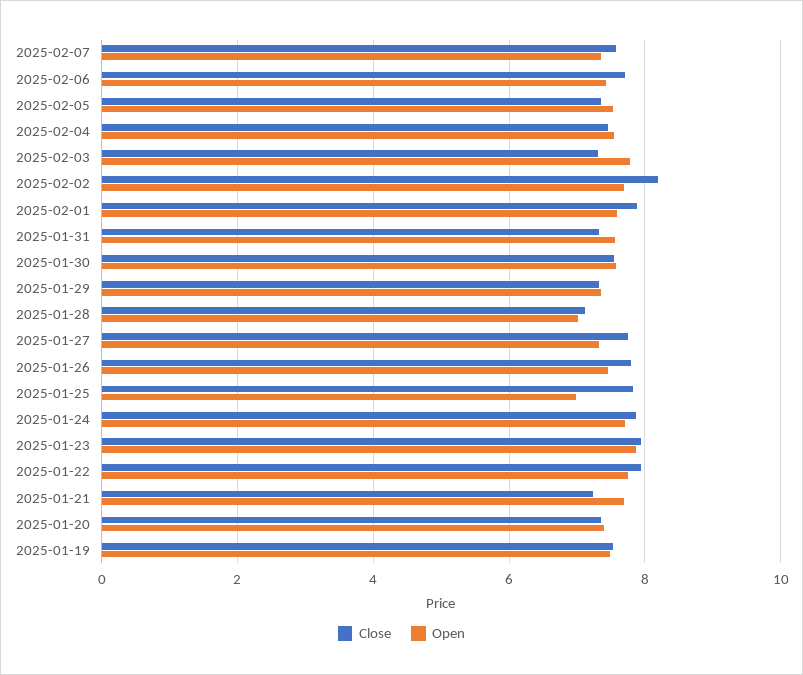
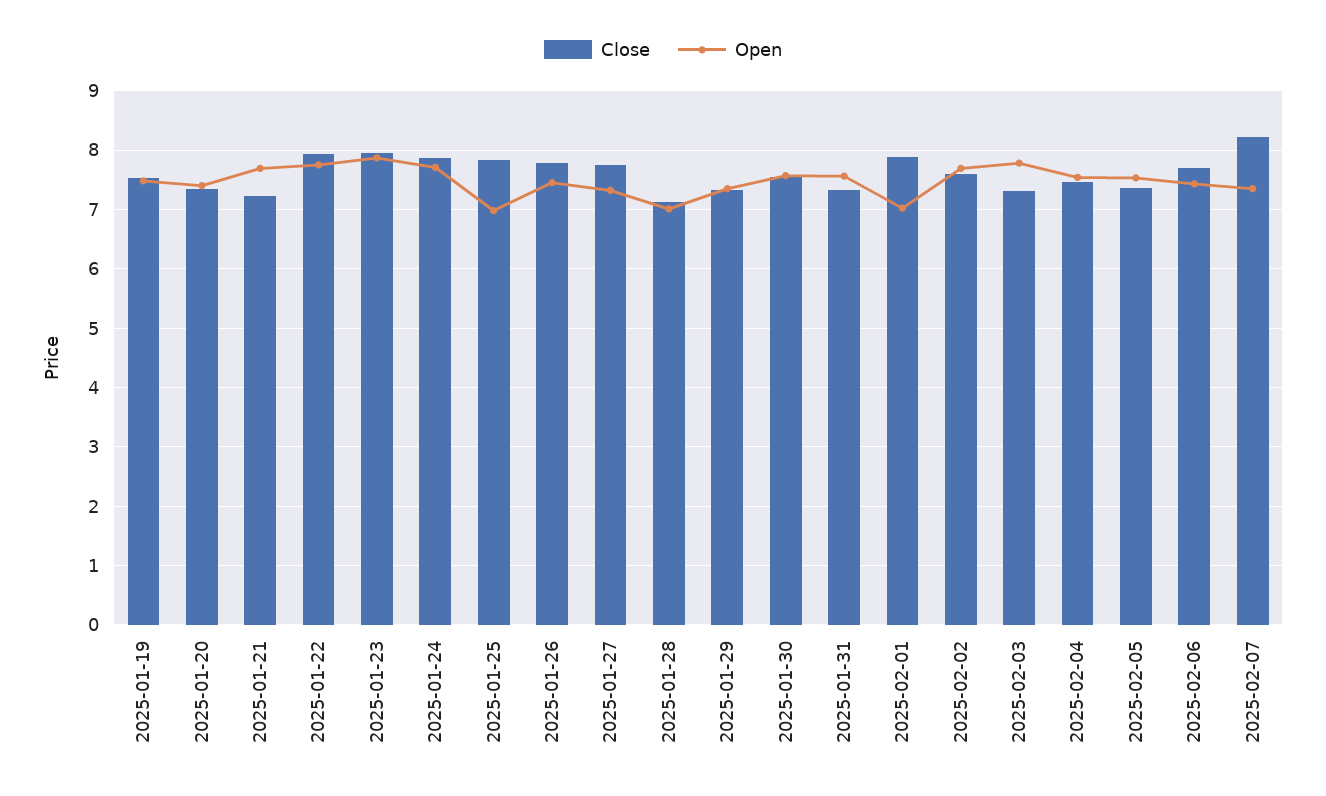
Close, 2025-02-07: 7.6 -> 8.2
Close, 2025-02-02: 8.2 -> 7.6
Open, 2025-02-01: 7.6 -> 7

